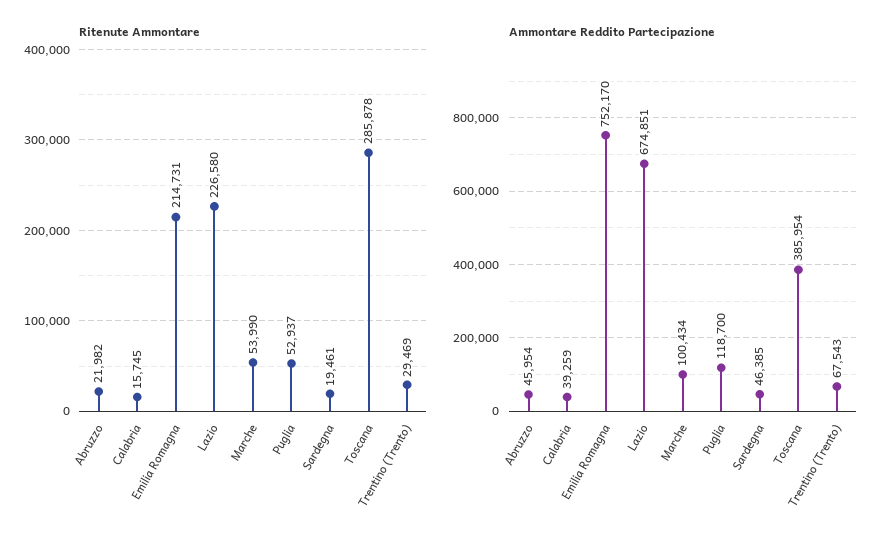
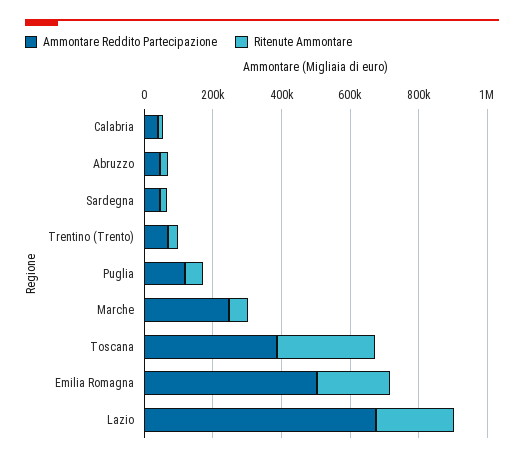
Ammontare Reddito Partecipazione, Emilia Romagna: 752170 -> 500000
Ammontare Reddito Partecipazione, Marche: 100434 -> 250000

